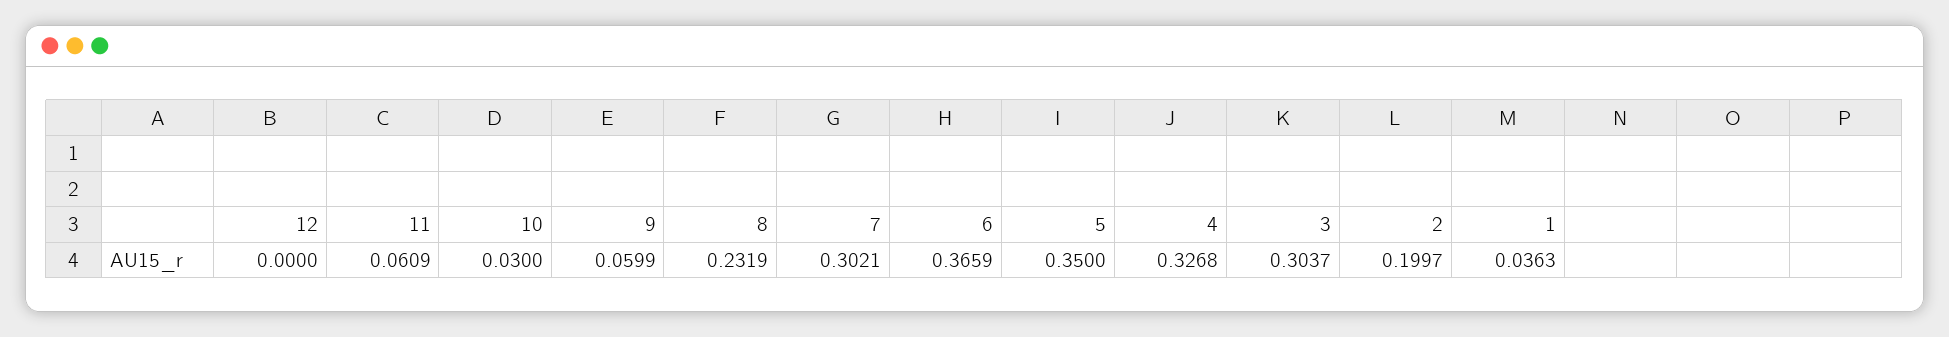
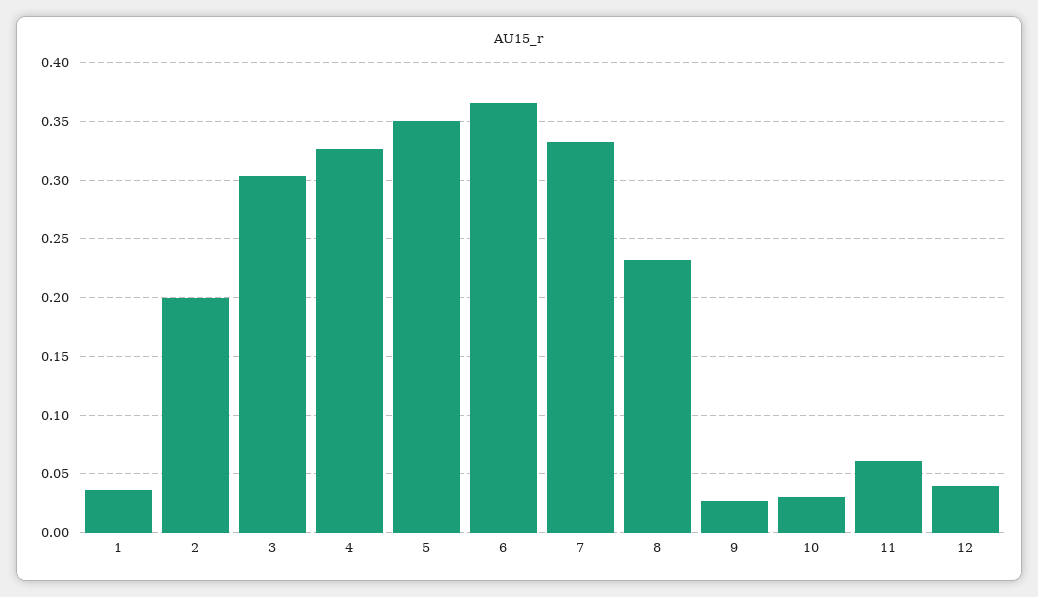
12: 0 -> 0.04
9: 0.0599 -> 0.03
7: 0.3021 -> 0.33

